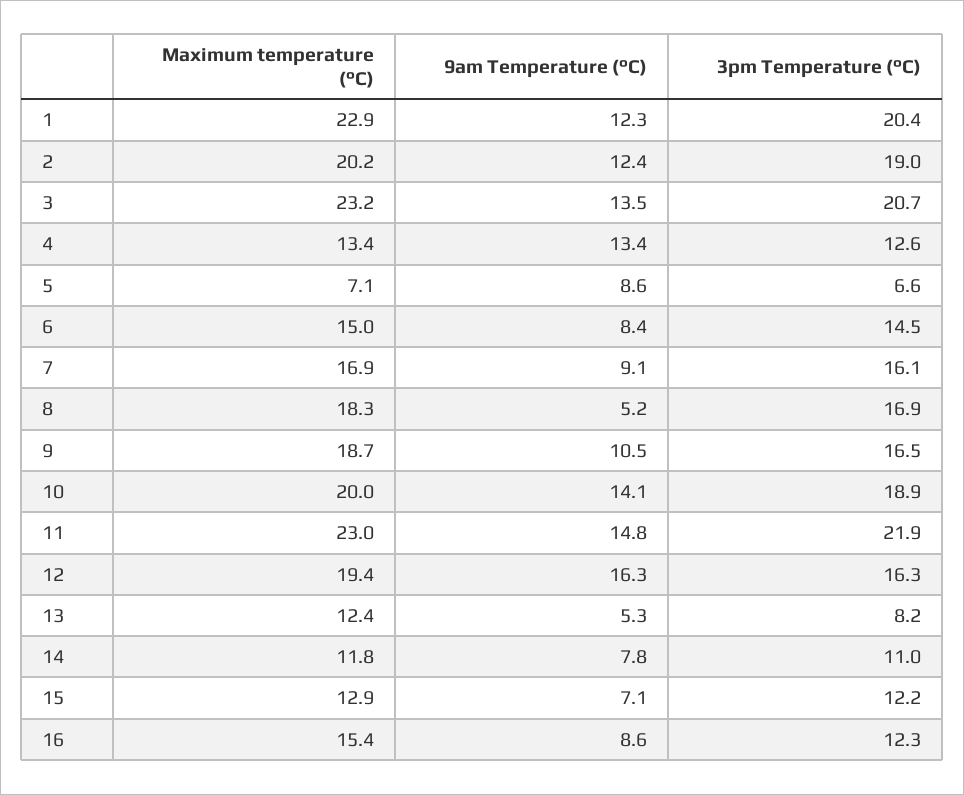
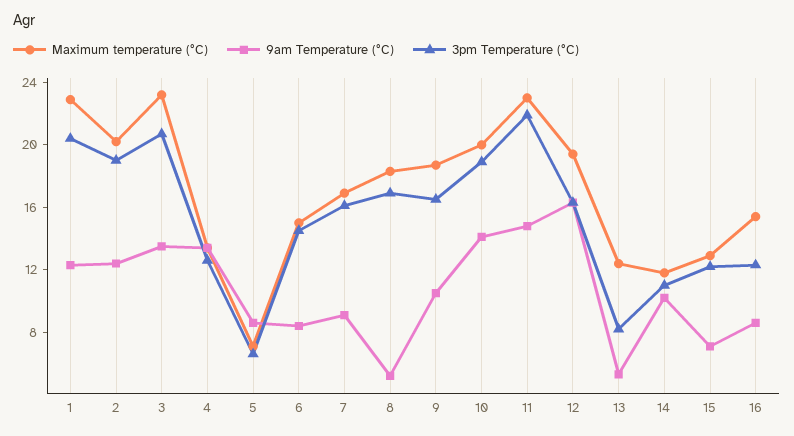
9am Temperature (°C), 14: 7.8 -> 10

